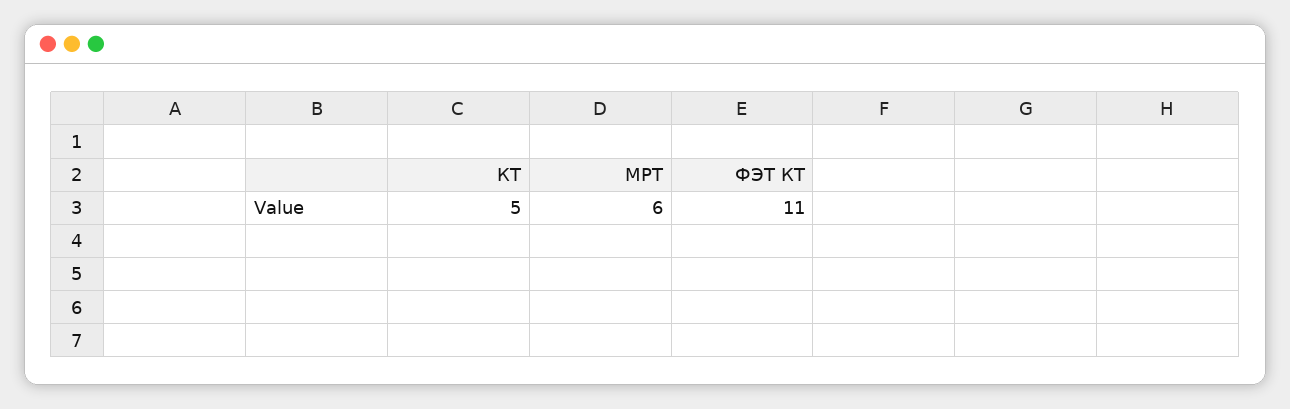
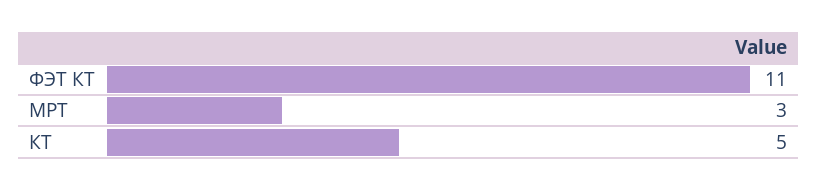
МРТ: 6 -> 3

